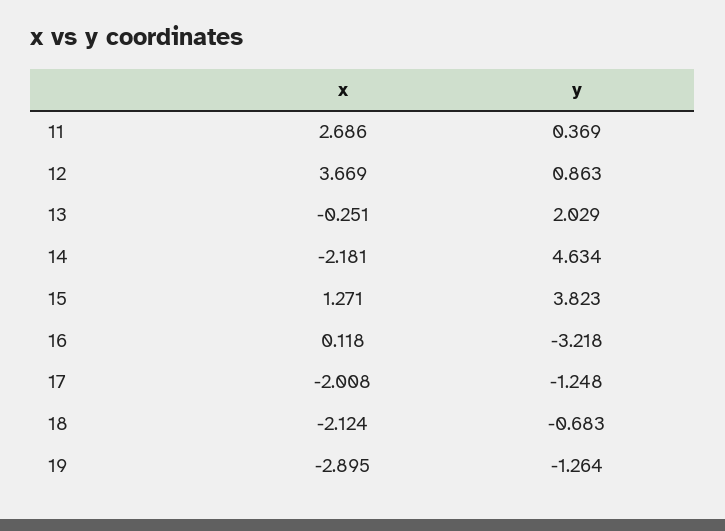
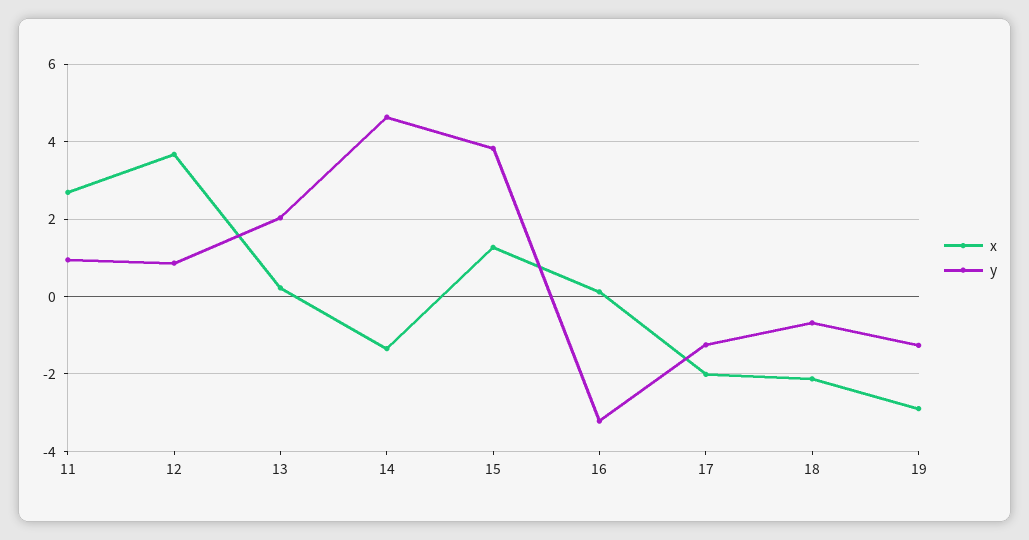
y, 11: 0.369 -> 1
x, 13: -0.251 -> 0.2
x, 14: -2.181 -> -1.4

